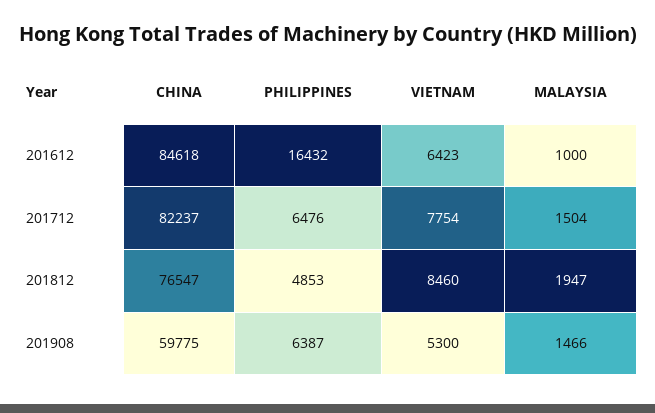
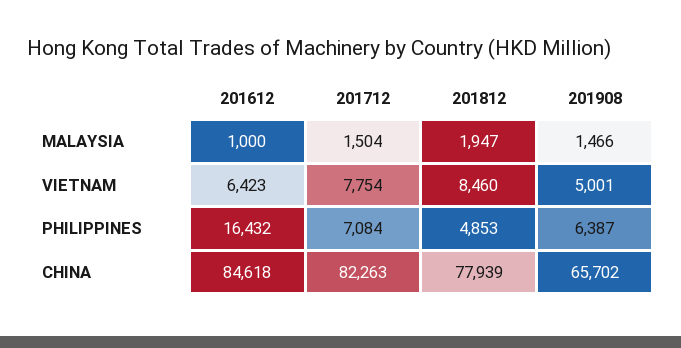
CHINA, 201712: 82237 -> 82263
PHILIPPINES, 201712: 6476 -> 7084
CHINA, 201812: 76547 -> 77939
CHINA, 201908: 59775 -> 65702
VIETNAM, 201908: 5300 -> 5001

